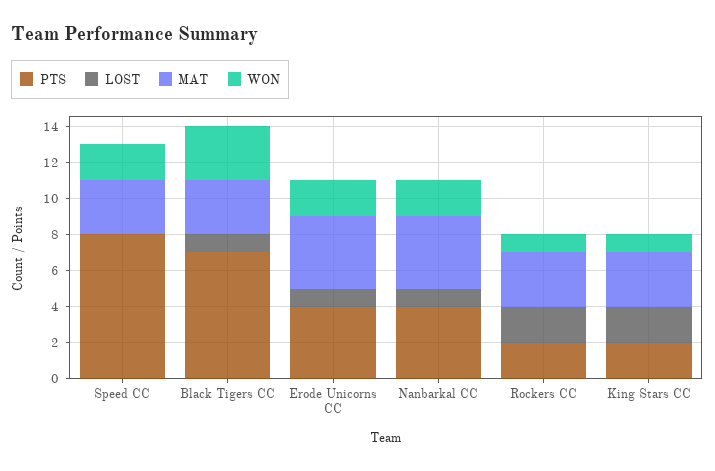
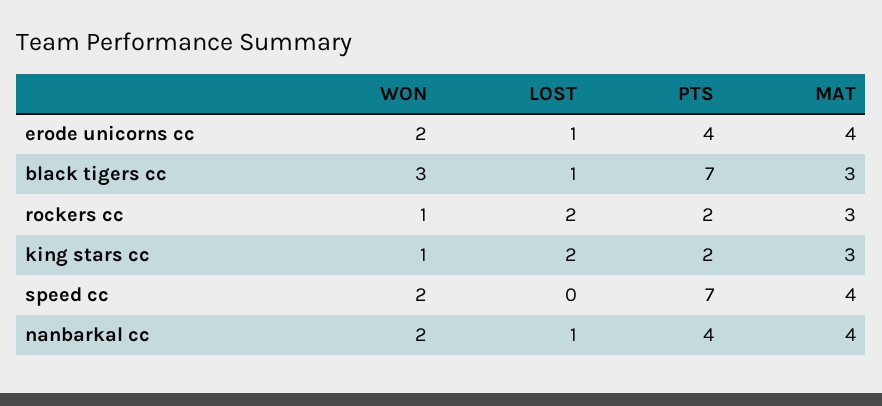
PTS, Speed CC: 8 -> 7
MAT, Speed CC: 3 -> 4

